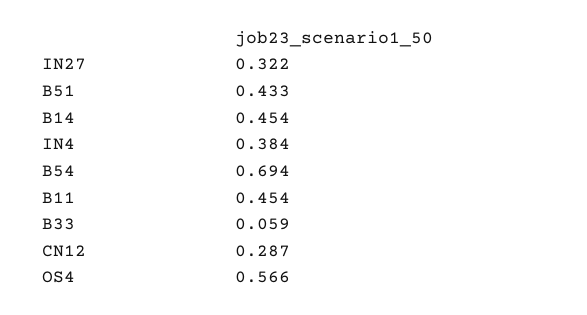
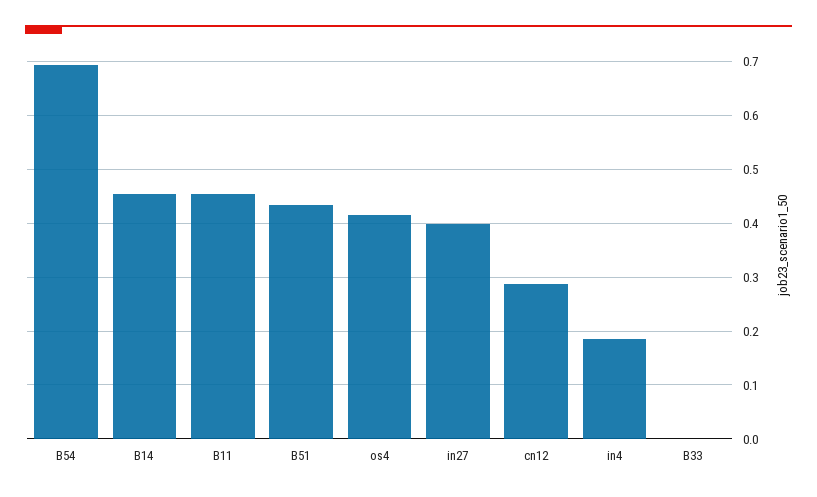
IN27: 0.322 -> 0.4
IN4: 0.384 -> 0.18
B33: 0.059 -> 0
OS4: 0.566 -> 0.42

